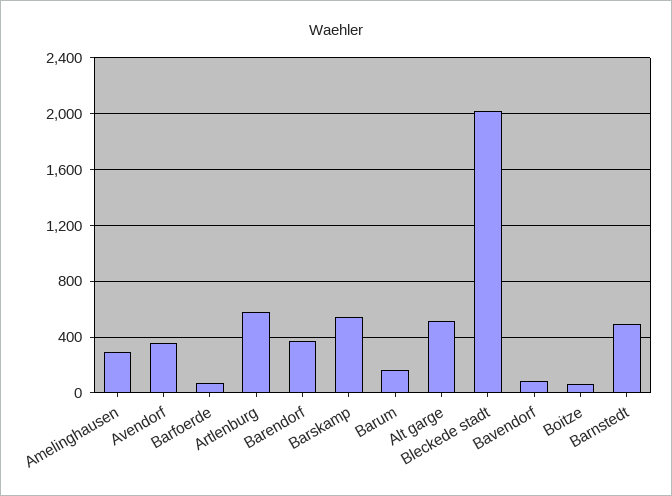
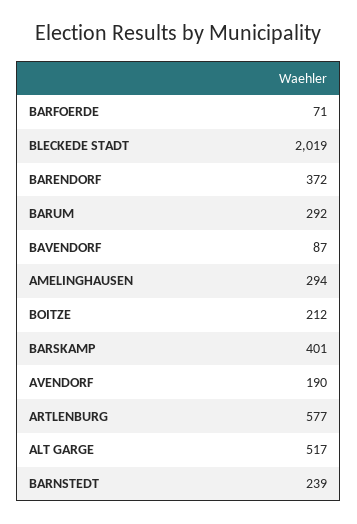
Avendorf: 350 -> 190
Barskamp: 550 -> 401
Barum: 150 -> 292
Boitze: 50 -> 212
Barnstedt: 500 -> 239

